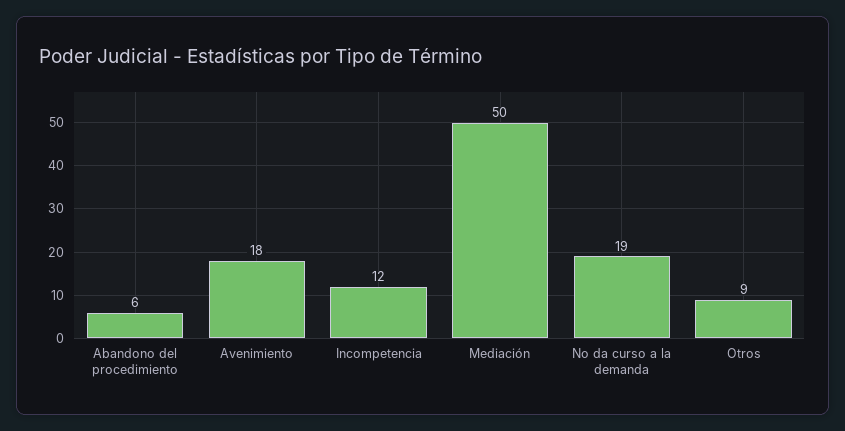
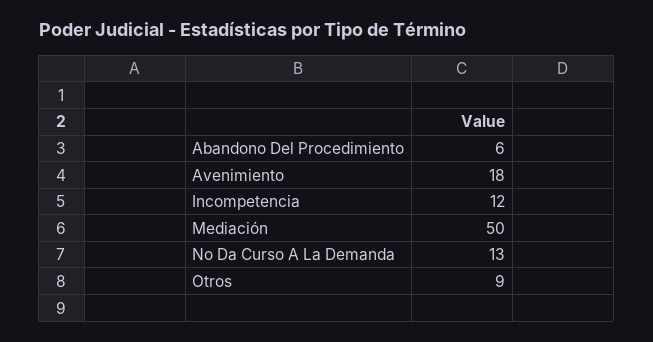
No da curso a la demanda: 19 -> 13

